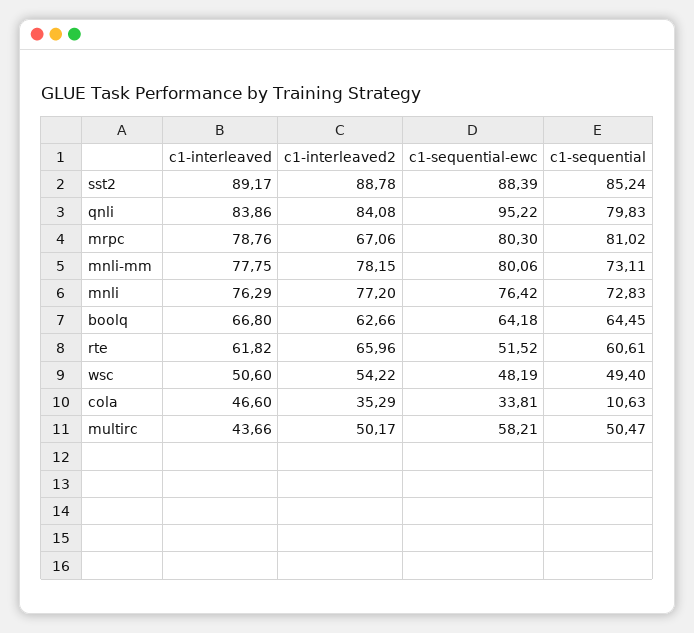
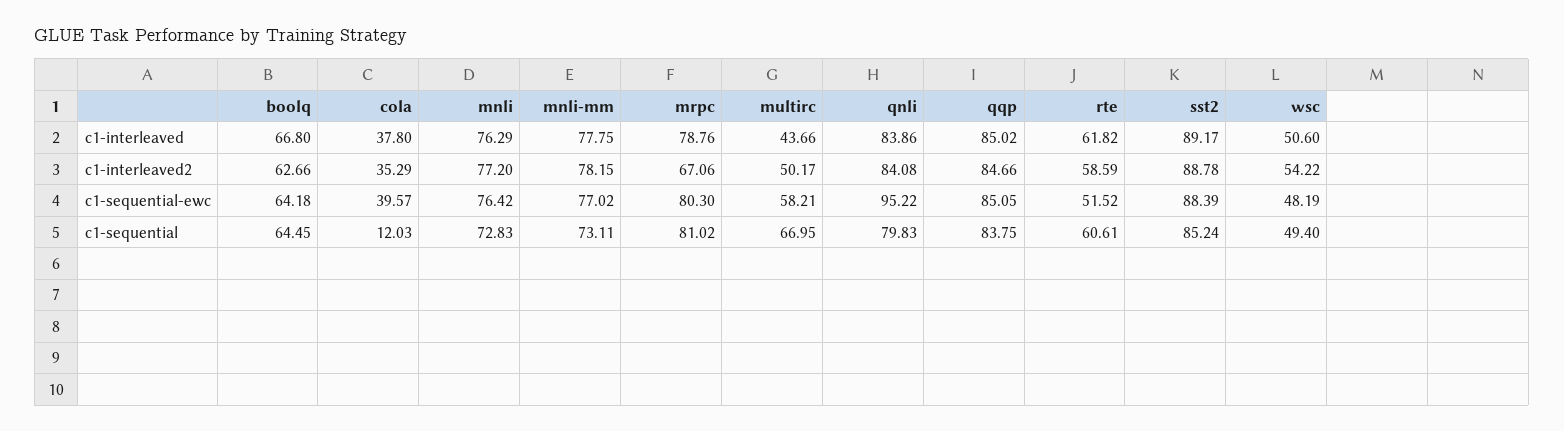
c1-sequential-ewc, mnli-mm: 80.06 -> 77.02
c1-interleaved2, rte: 65.96 -> 58.59
c1-interleaved, cola: 46.6 -> 37.8
c1-sequential-ewc, cola: 33.81 -> 39.57
c1-sequential, cola: 10.63 -> 12.03
c1-sequential, multirc: 50.47 -> 66.95
c1-interleaved, qqp: none -> 85.02
c1-interleaved2, qqp: none -> 84.66
c1-sequential-ewc, qqp: none -> 85.05
c1-sequential, qqp: none -> 83.75

